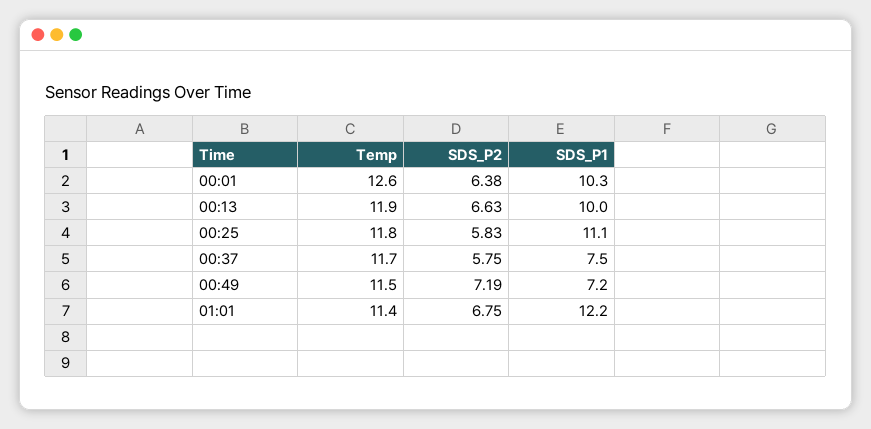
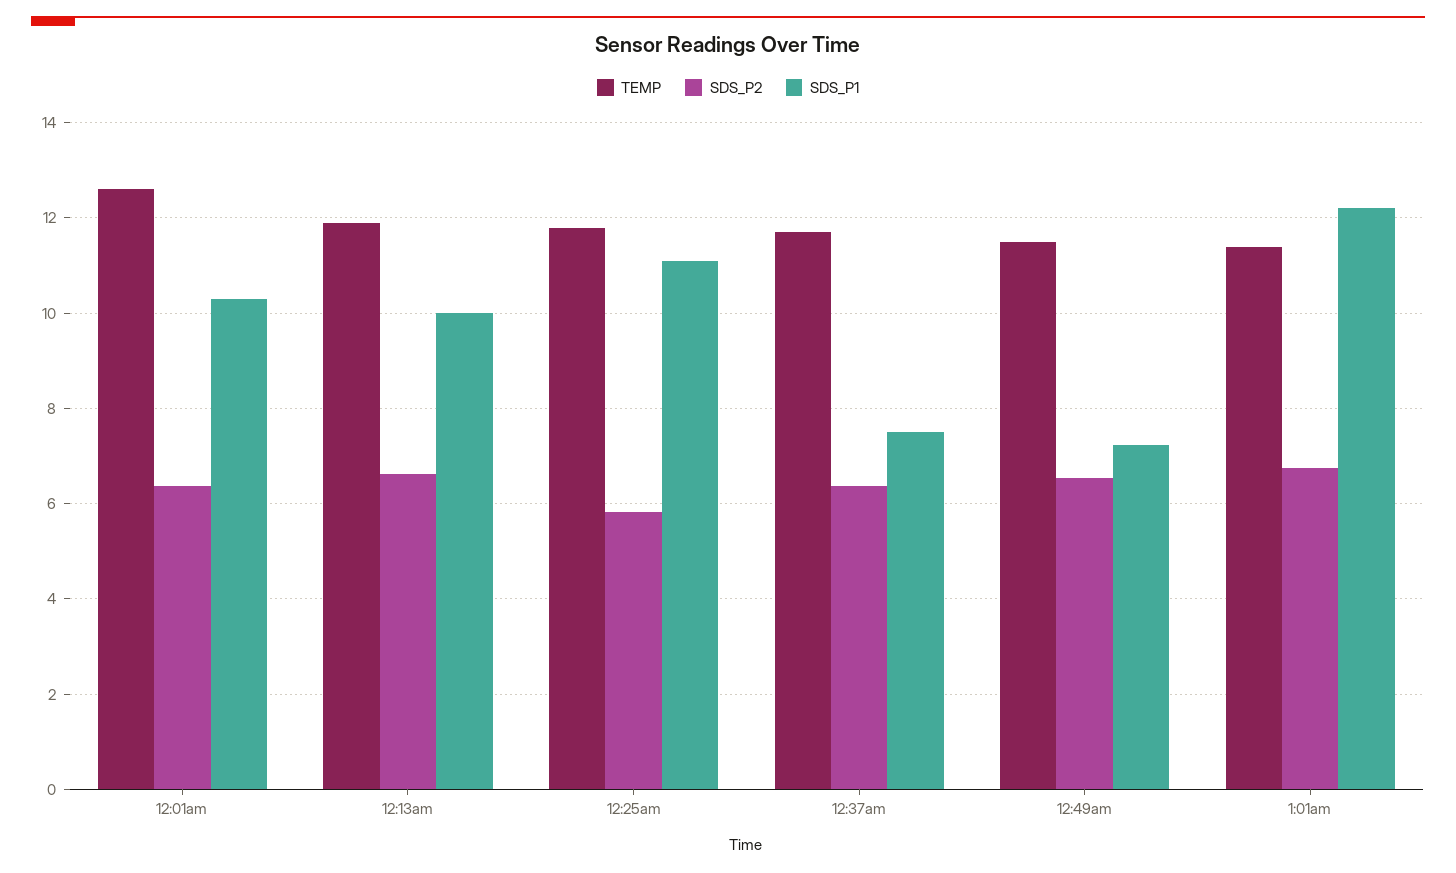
SDS_P2, 00:37: 5.75 -> 6.4
SDS_P2, 00:49: 7.19 -> 6.6

